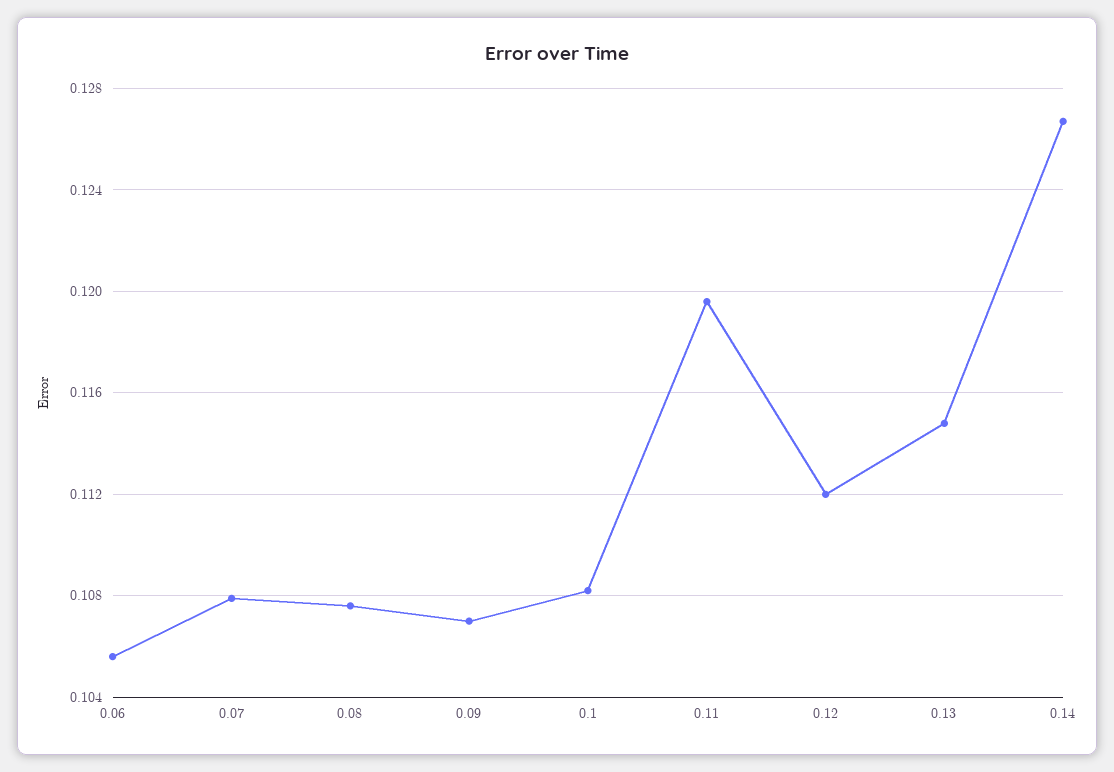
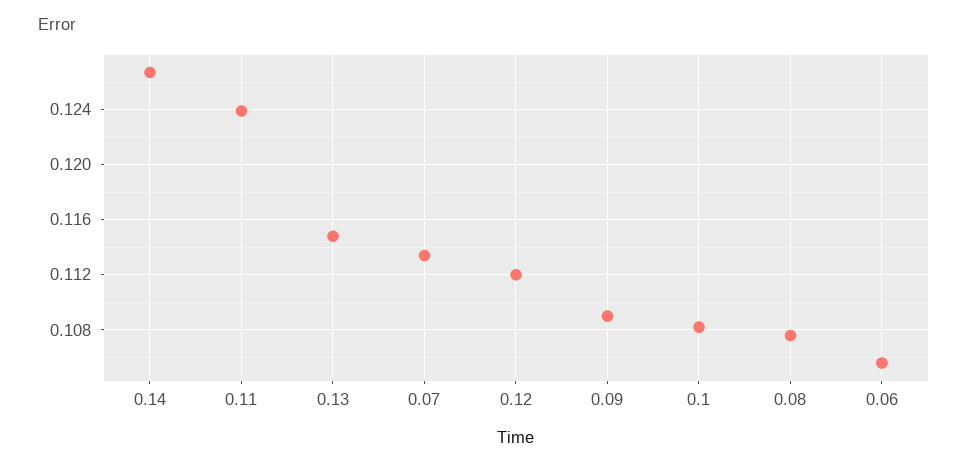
0.07: 0.108 -> 0.1135
0.09: 0.107 -> 0.109
0.11: 0.1195 -> 0.124

